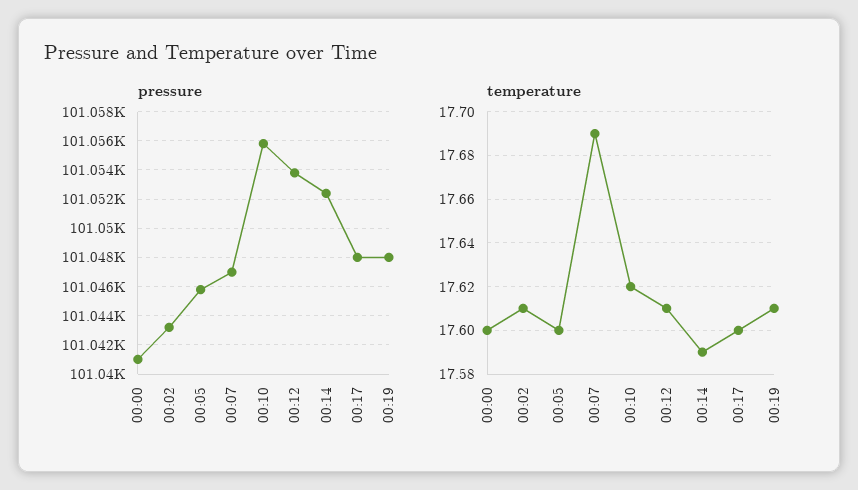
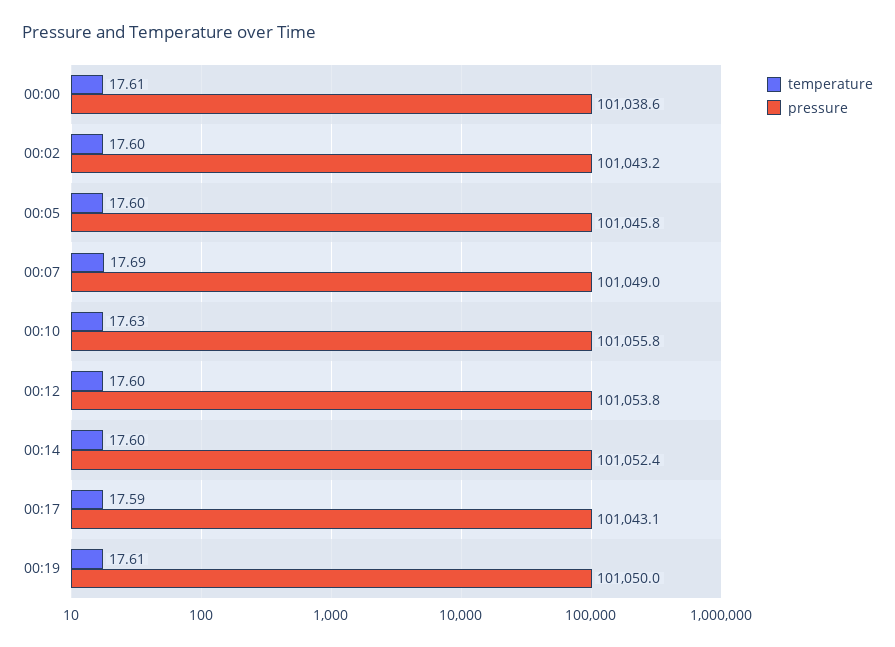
pressure, 00:00: 101041 -> 101038.6
pressure, 00:07: 101047 -> 101049
pressure, 00:17: 101048 -> 101043.1
pressure, 00:19: 101048 -> 101050
temperature, 00:00: 17.6 -> 17.61
temperature, 00:02: 17.61 -> 17.6
temperature, 00:10: 17.62 -> 17.63
temperature, 00:12: 17.61 -> 17.6
temperature, 00:14: 17.59 -> 17.6
temperature, 00:17: 17.6 -> 17.59

